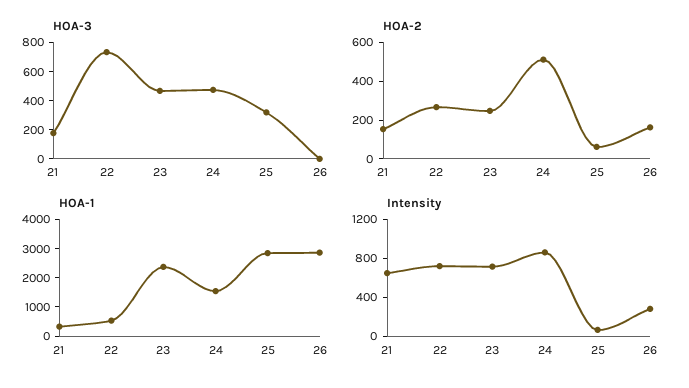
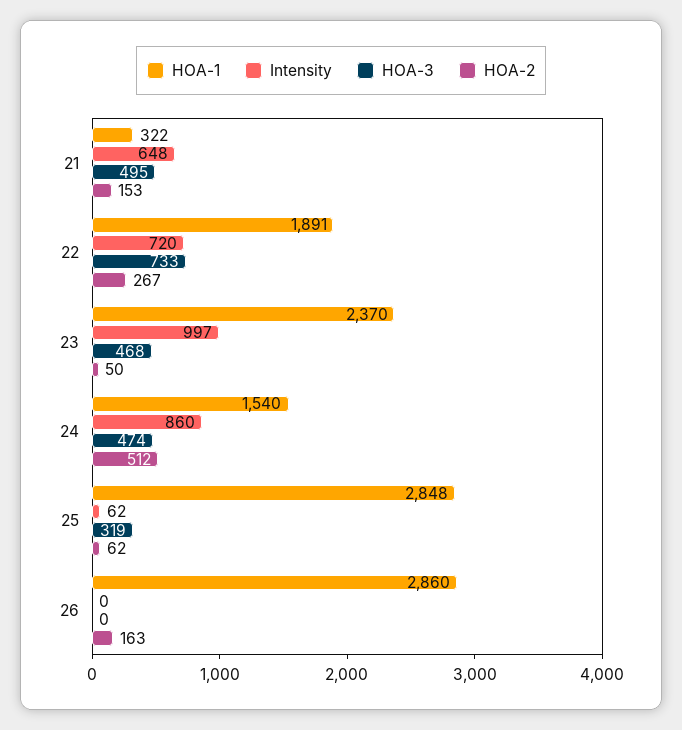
HOA-3, 21: 200 -> 495
HOA-2, 23: 250 -> 50
HOA-1, 22: 500 -> 1891
Intensity, 23: 700 -> 997
Intensity, 26: 300 -> 0

